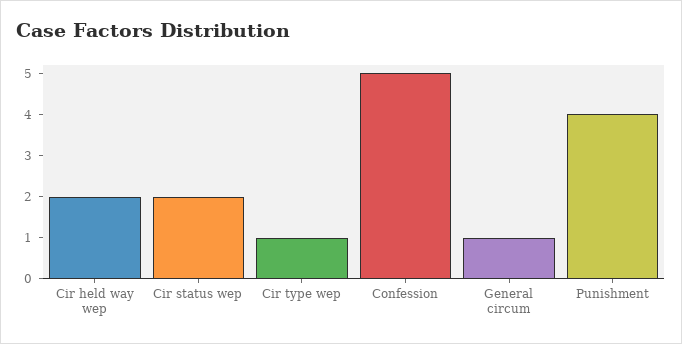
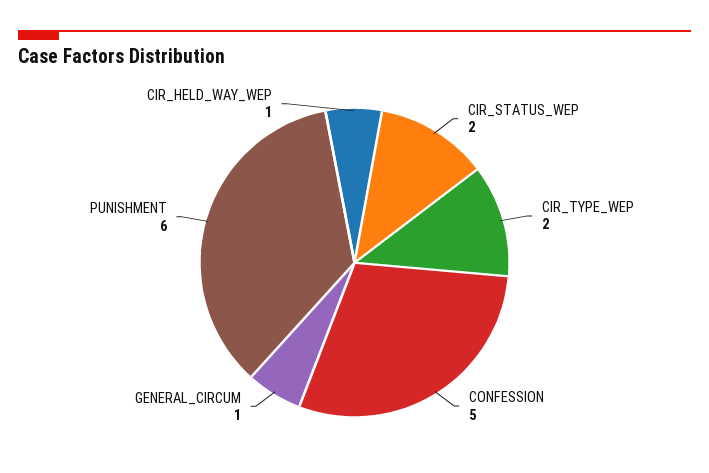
Cir held way wep: 2 -> 1
Cir type wep: 1 -> 2
Punishment: 4 -> 6

